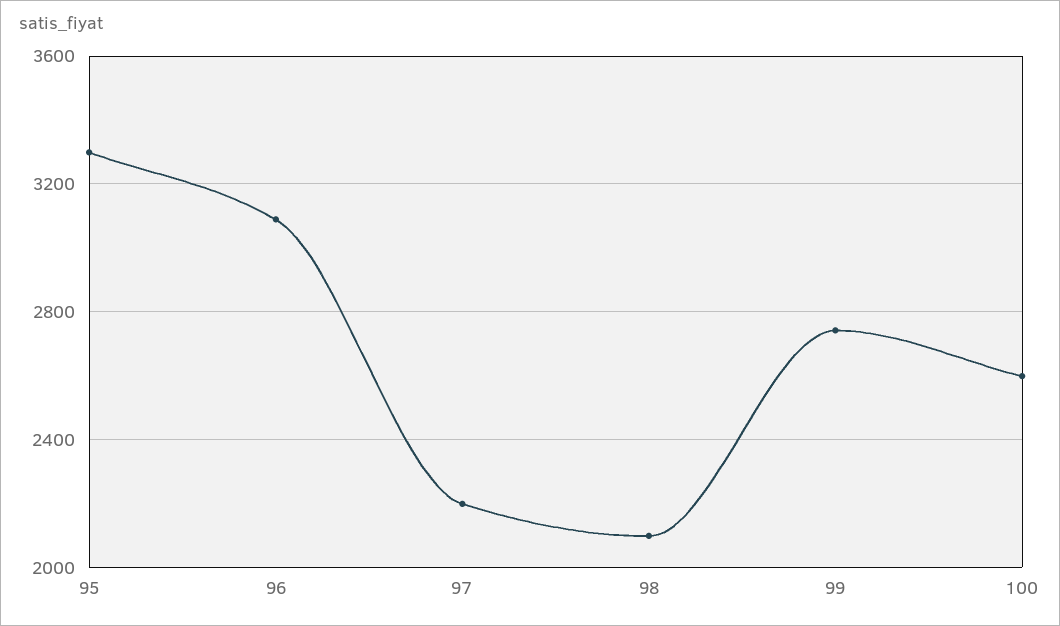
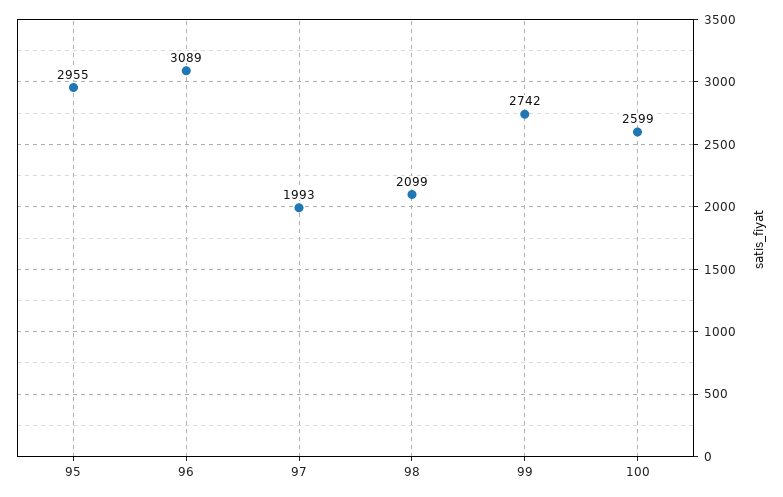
95: 3300 -> 2955
97: 2200 -> 1993

